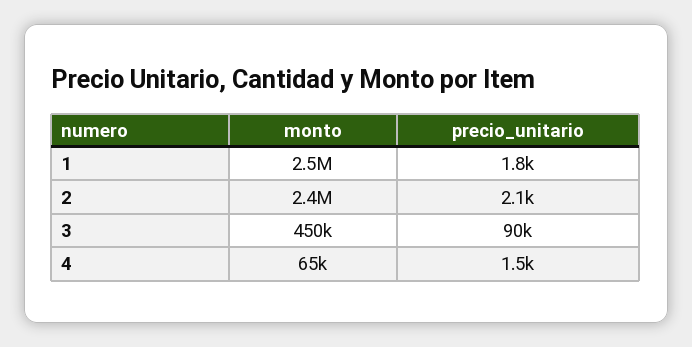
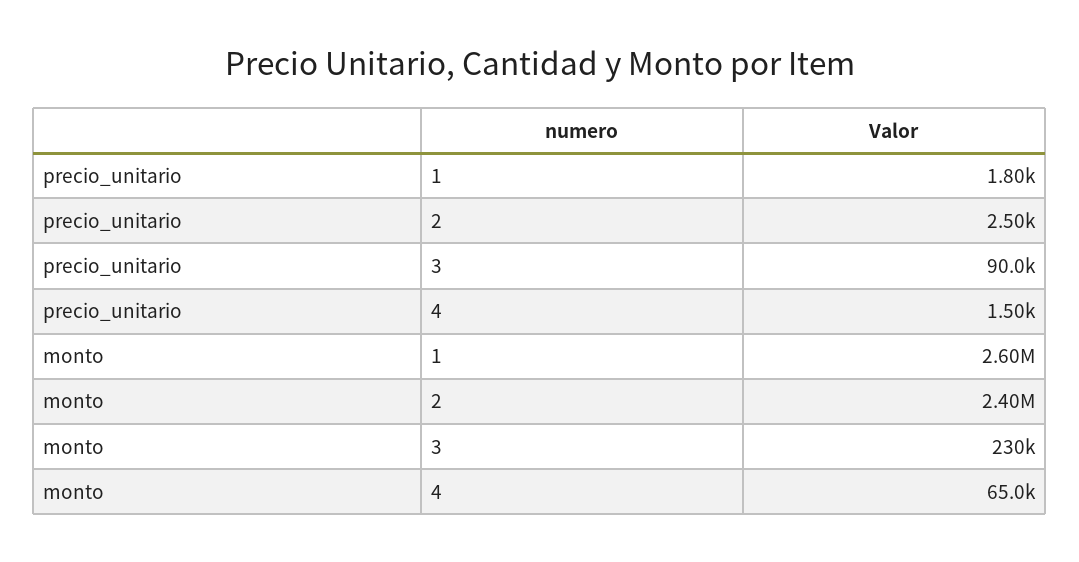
monto, 1: 2500000 -> 2600000
precio_unitario, 2: 2100 -> 2500
monto, 3: 450000 -> 230000

